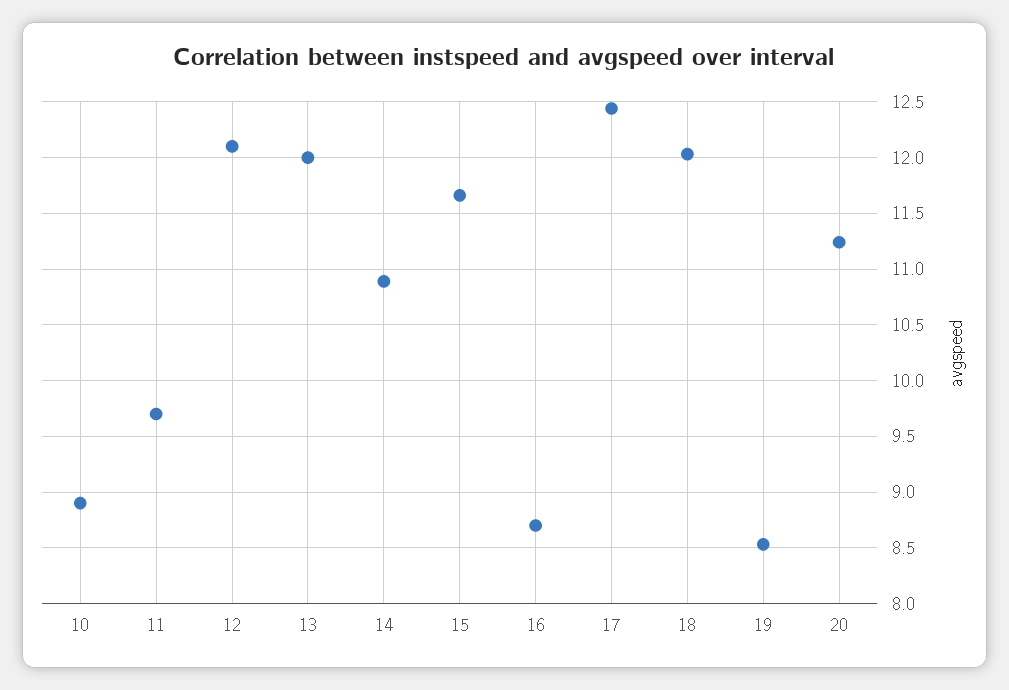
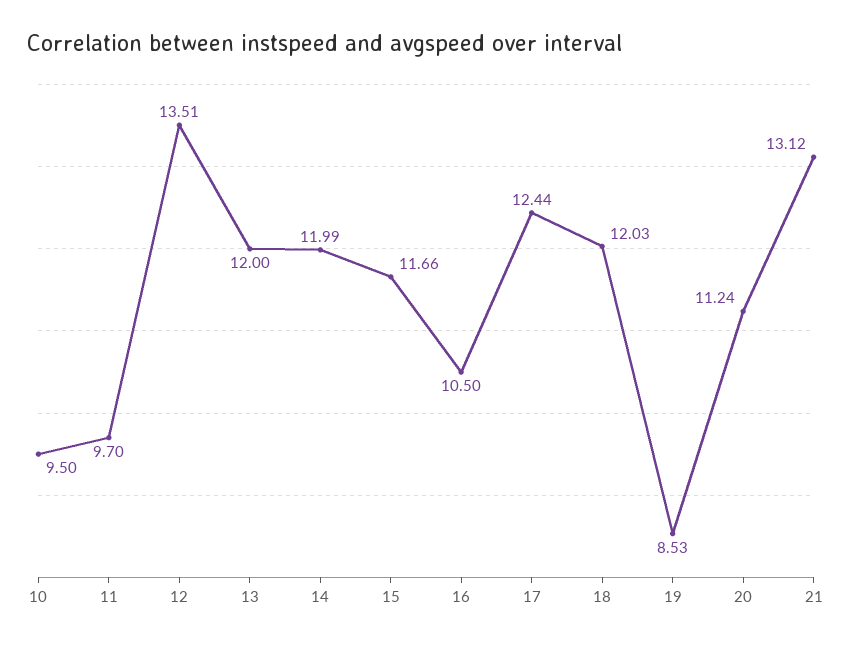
10: 8.9 -> 9.5
12: 12.1 -> 13.51
14: 10.9 -> 11.99
16: 8.7 -> 10.5
21: none -> 13.12

